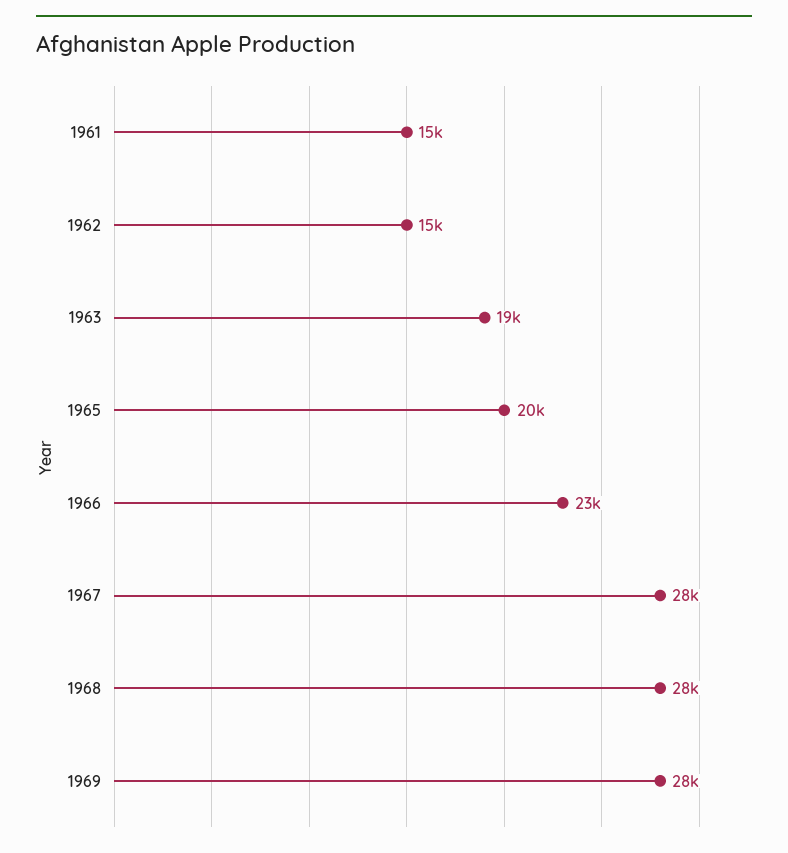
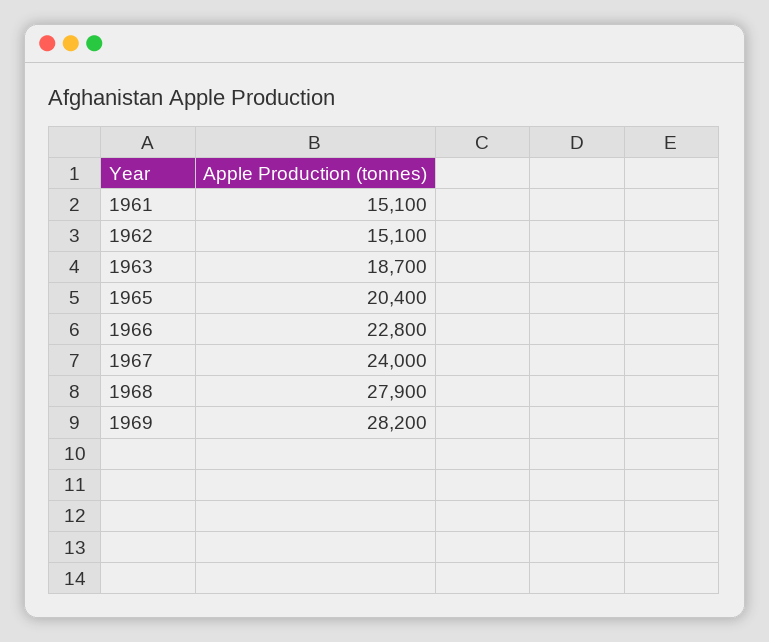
1967: 28000 -> 24000

